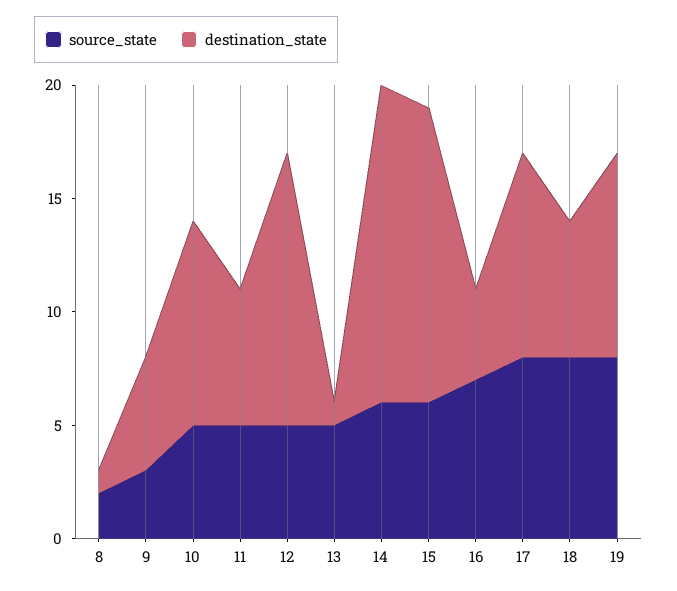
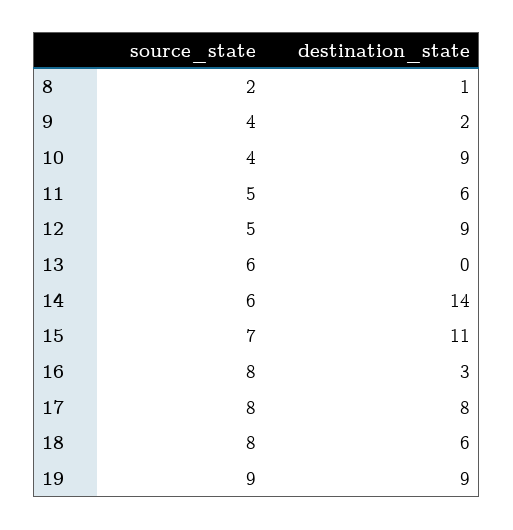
source_state, 9: 3 -> 4
destination_state, 9: 5 -> 2
source_state, 10: 5 -> 4
destination_state, 12: 12 -> 9
source_state, 13: 5 -> 6
destination_state, 13: 1 -> 0
source_state, 15: 6 -> 7
destination_state, 15: 13 -> 11
source_state, 16: 7 -> 8
destination_state, 16: 4 -> 3
destination_state, 17: 9 -> 8
source_state, 19: 8 -> 9

